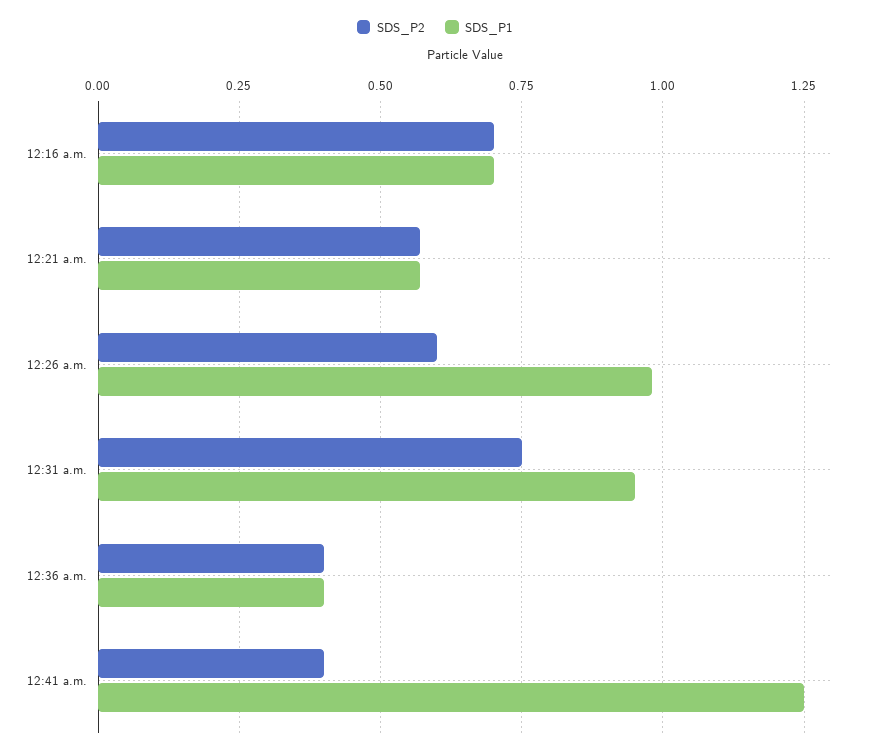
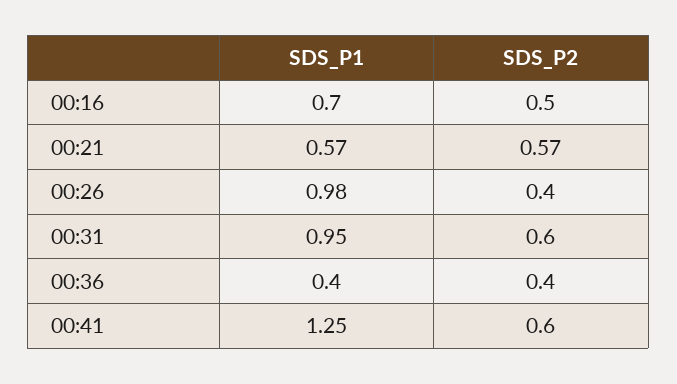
SDS_P2, 12:16 a.m.: 0.7 -> 0.5
SDS_P2, 12:26 a.m.: 0.6 -> 0.4
SDS_P2, 12:31 a.m.: 0.75 -> 0.6
SDS_P2, 12:41 a.m.: 0.4 -> 0.6

